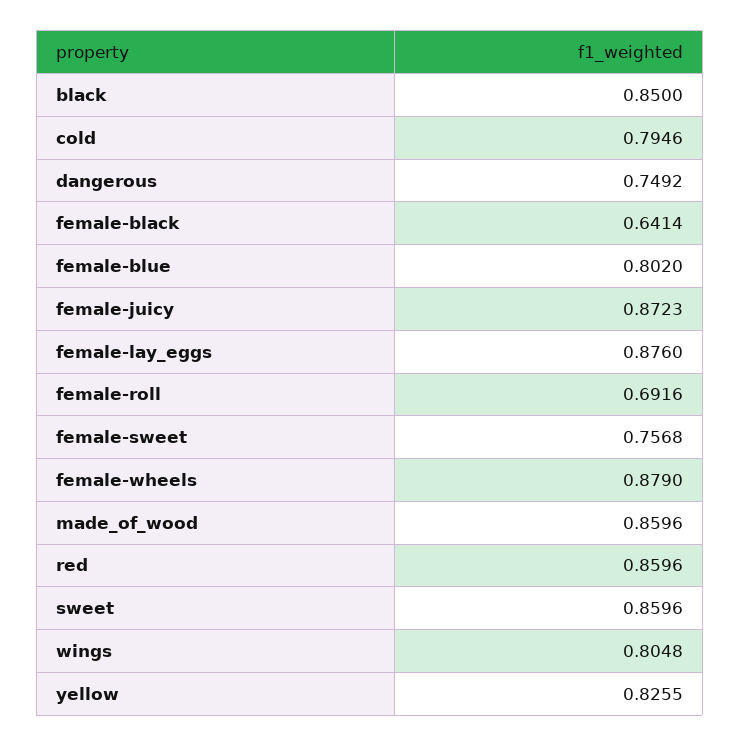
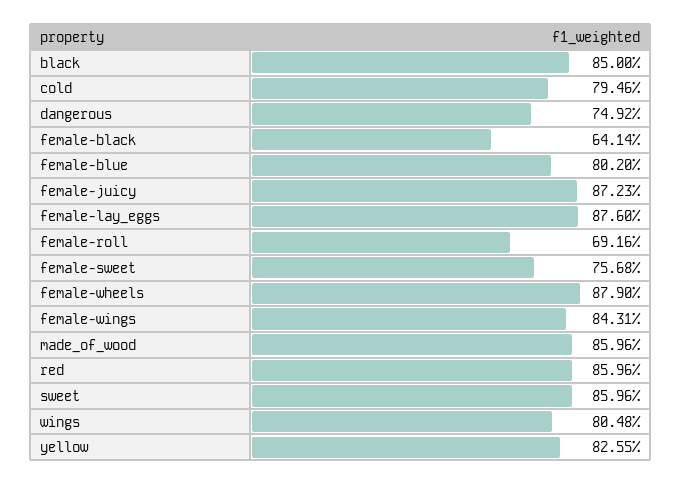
female-wings: none -> 0.8431

